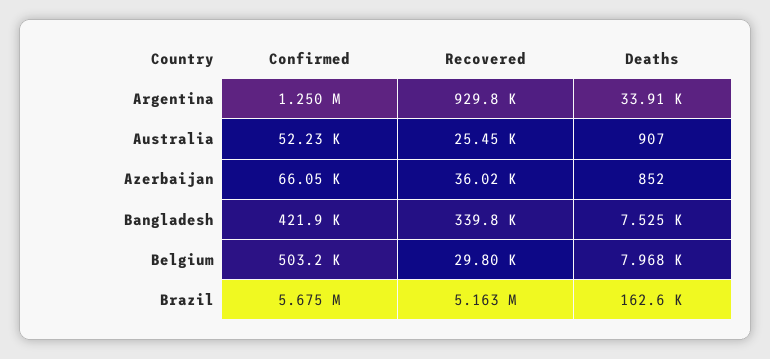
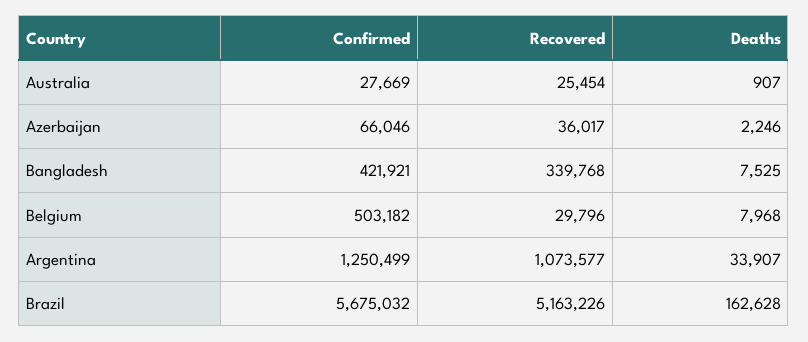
Recovered, Argentina: 929800 -> 1073577
Confirmed, Australia: 52230 -> 27669
Deaths, Azerbaijan: 852 -> 2246

